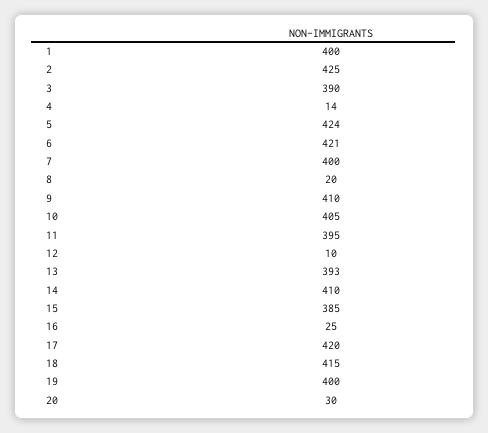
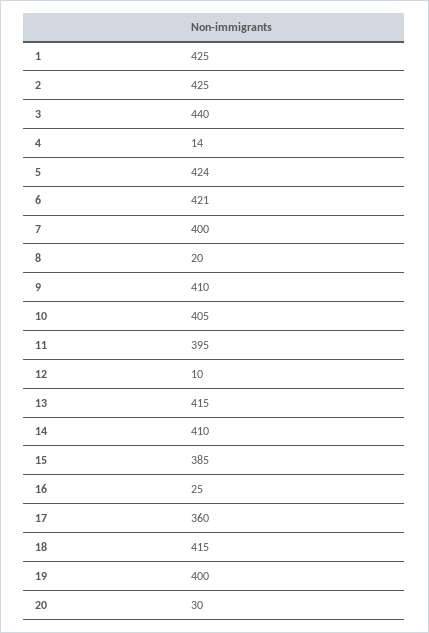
1: 400 -> 425
3: 390 -> 440
13: 393 -> 415
17: 420 -> 360

